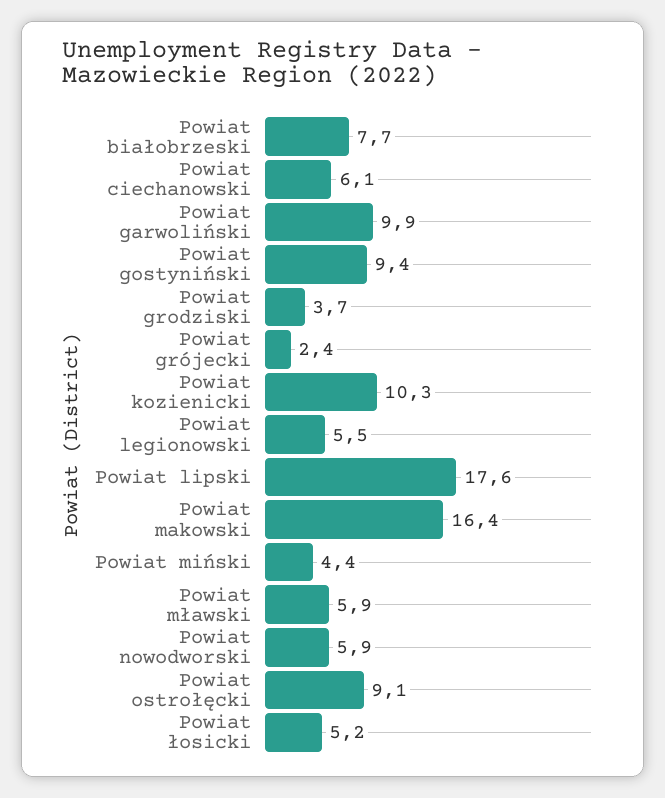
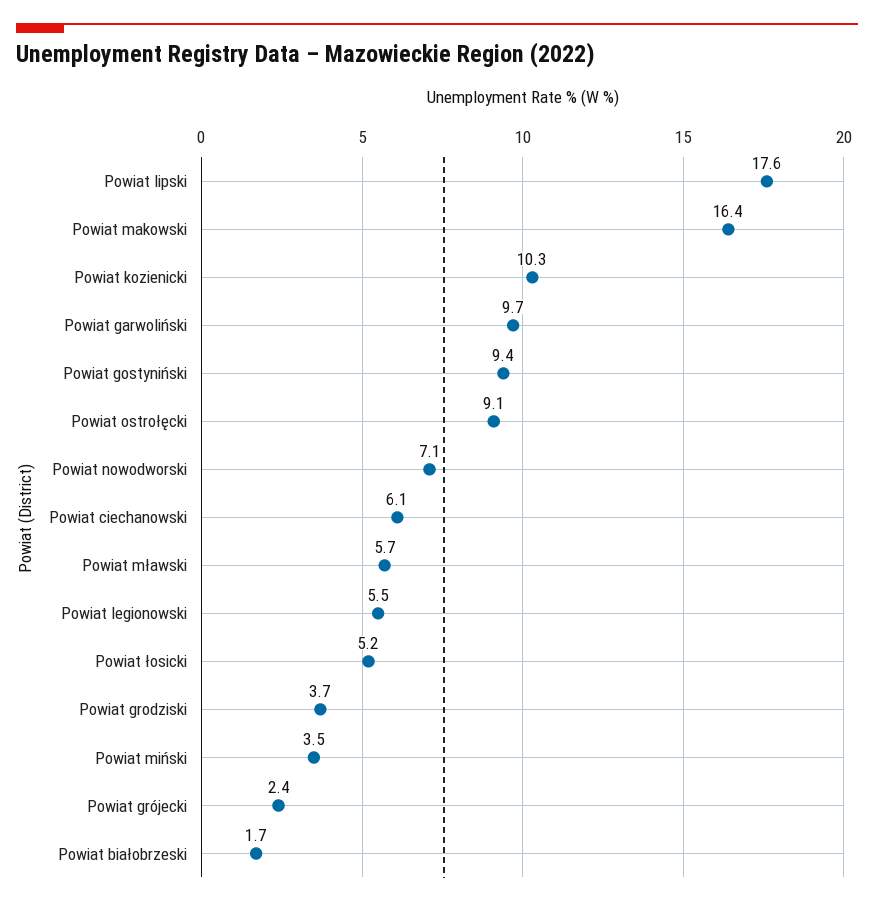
Powiat białobrzeski: 7.7 -> 1.7
Powiat garwoliński: 9.9 -> 9.7
Powiat miński: 4.4 -> 3.5
Powiat mławski: 5.9 -> 5.7
Powiat nowodworski: 5.9 -> 7.1

